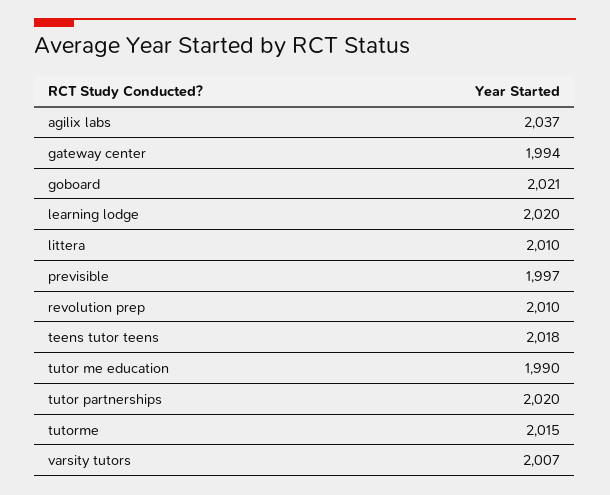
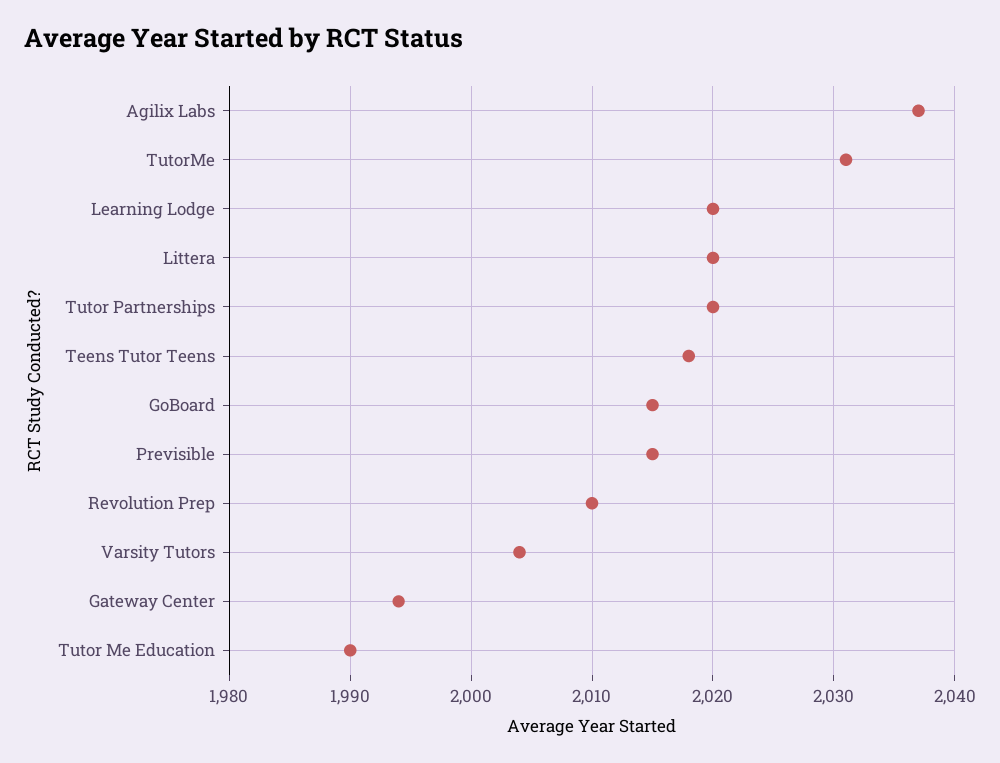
goboard: 2021 -> 2015
littera: 2010 -> 2020
previsible: 1997 -> 2015
tutorme: 2015 -> 2031
varsity tutors: 2007 -> 2004

